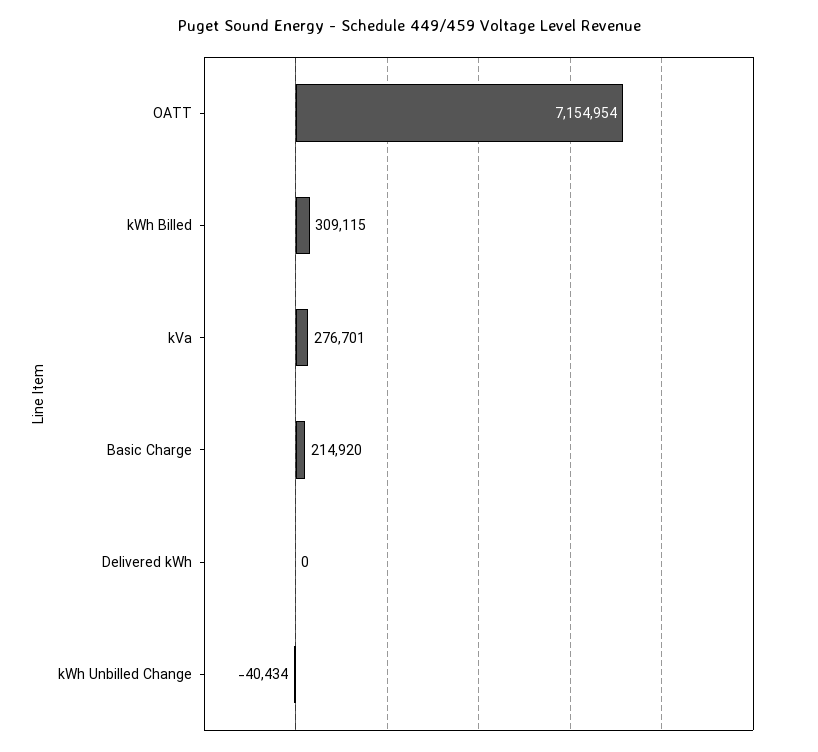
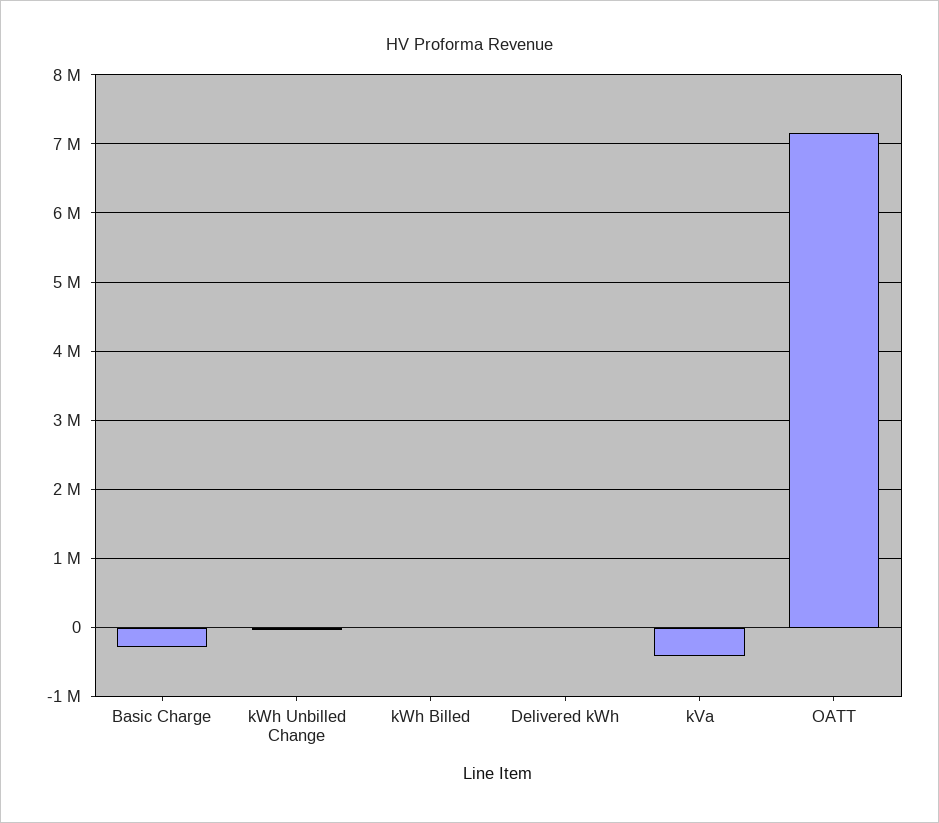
kWh Billed: 309115 -> 0
kVa: 276701 -> -400000
Basic Charge: 214920 -> -300000

